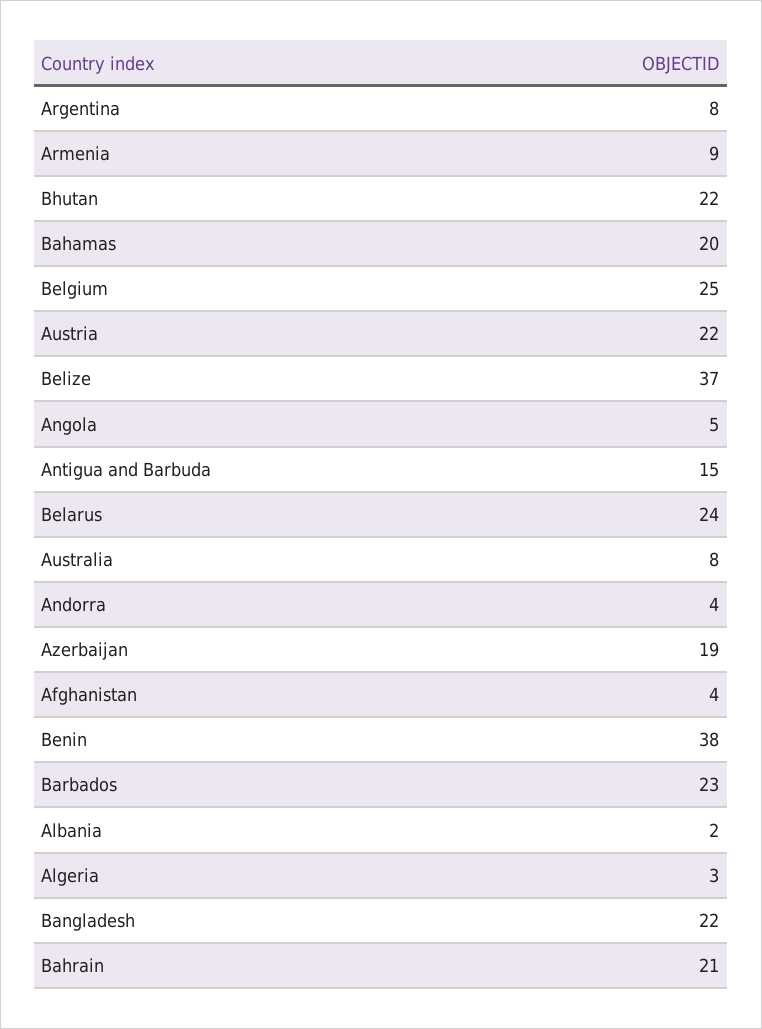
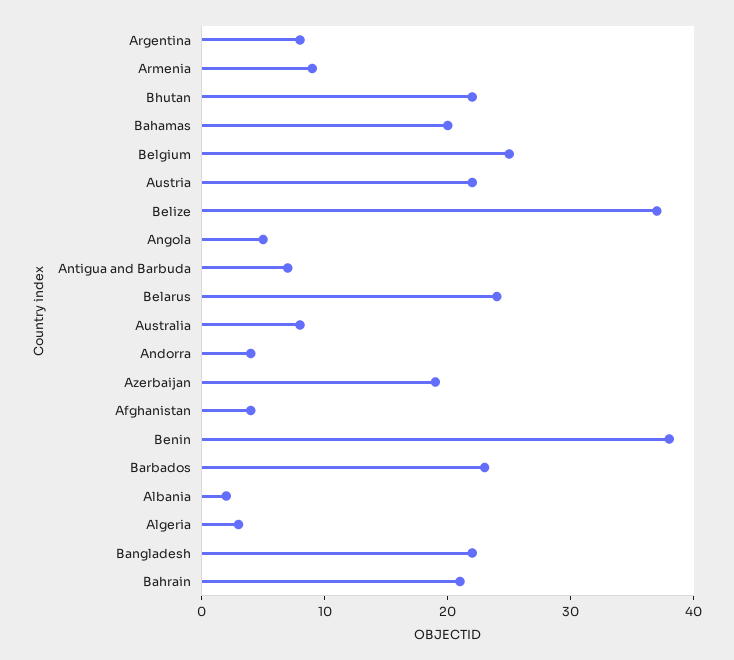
Antigua and Barbuda: 15 -> 7

